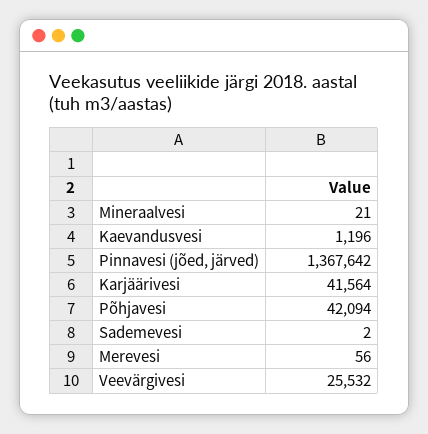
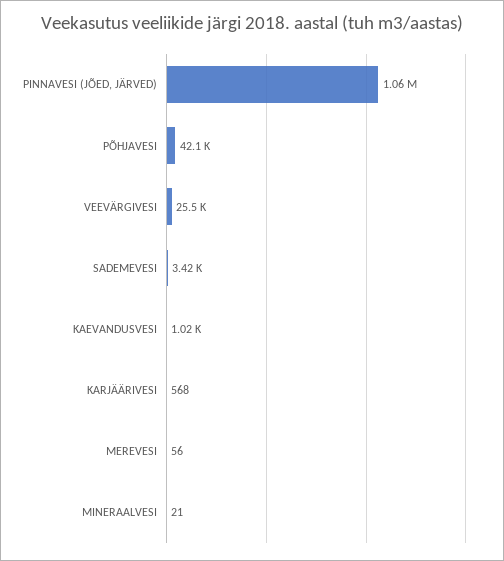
Kaevandusvesi: 1196 -> 1020
Pinnavesi (jõed, järved): 1367642 -> 1060000
Karjäärivesi: 41564 -> 568
Sademevesi: 2 -> 3420

